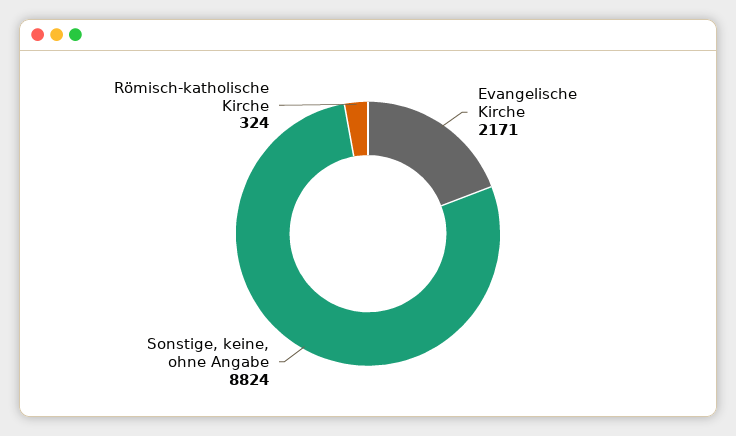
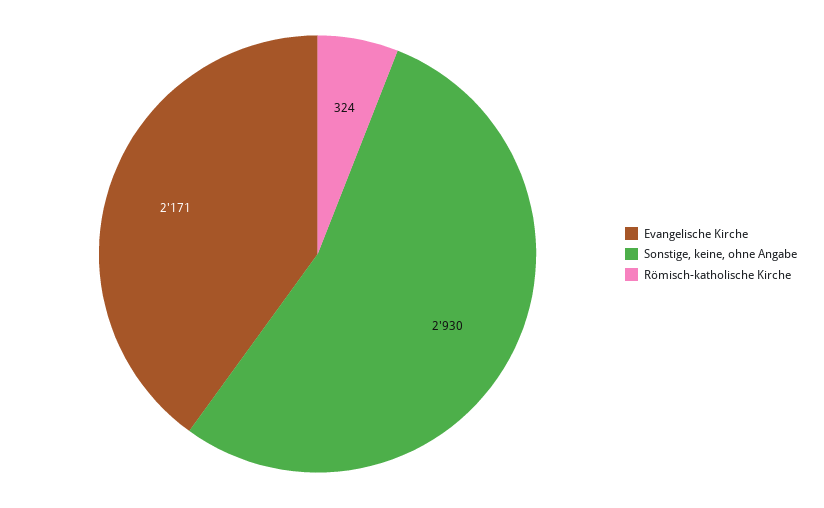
Sonstige, keine, ohne Angabe: 8824 -> 2930

